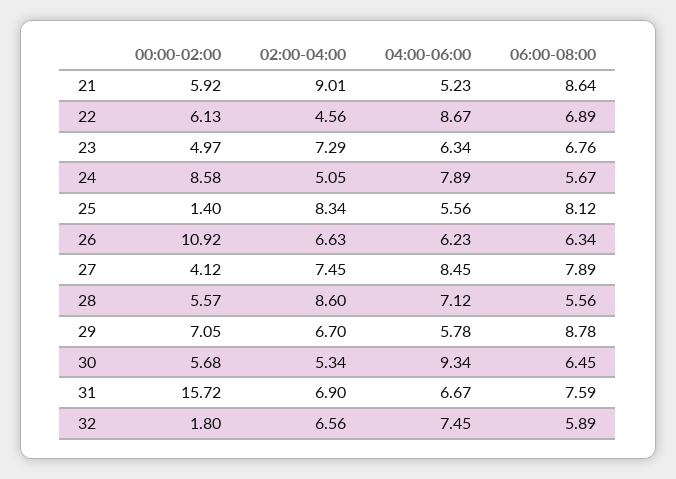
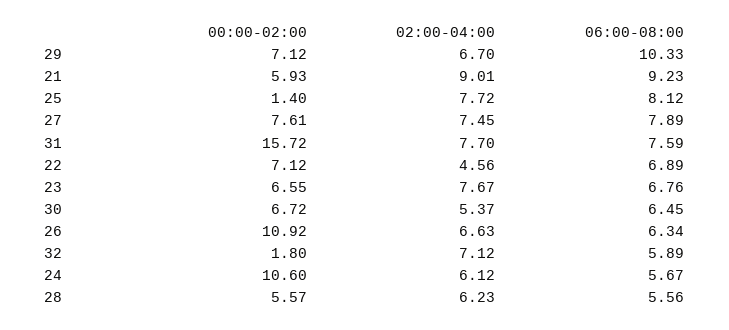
00:00-02:00, 21: 5.92 -> 5.93
04:00-06:00, 21: 5.23 -> none
06:00-08:00, 21: 8.64 -> 9.23
00:00-02:00, 22: 6.13 -> 7.12
04:00-06:00, 22: 8.67 -> none
00:00-02:00, 23: 4.97 -> 6.55
02:00-04:00, 23: 7.29 -> 7.67
04:00-06:00, 23: 6.34 -> none
00:00-02:00, 24: 8.58 -> 10.6
02:00-04:00, 24: 5.05 -> 6.12
04:00-06:00, 24: 7.89 -> none
02:00-04:00, 25: 8.34 -> 7.72
04:00-06:00, 25: 5.56 -> none
04:00-06:00, 26: 6.23 -> none
00:00-02:00, 27: 4.12 -> 7.61
04:00-06:00, 27: 8.45 -> none
02:00-04:00, 28: 8.6 -> 6.23
04:00-06:00, 28: 7.12 -> none
00:00-02:00, 29: 7.05 -> 7.12
04:00-06:00, 29: 5.78 -> none
06:00-08:00, 29: 8.78 -> 10.33
00:00-02:00, 30: 5.68 -> 6.72
02:00-04:00, 30: 5.34 -> 5.37
04:00-06:00, 30: 9.34 -> none
02:00-04:00, 31: 6.9 -> 7.7
04:00-06:00, 31: 6.67 -> none
02:00-04:00, 32: 6.56 -> 7.12
04:00-06:00, 32: 7.45 -> none

